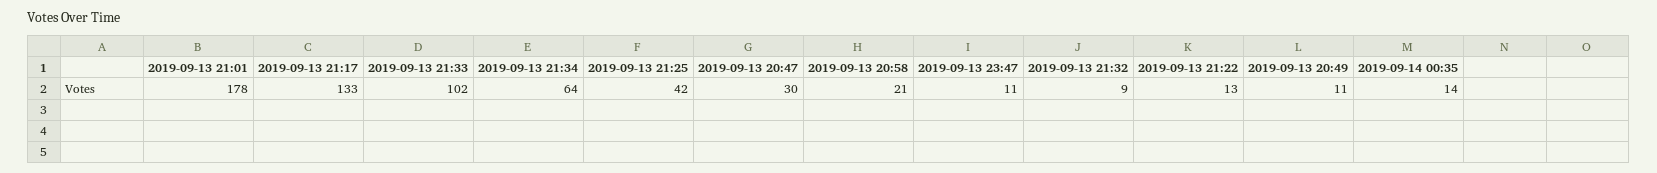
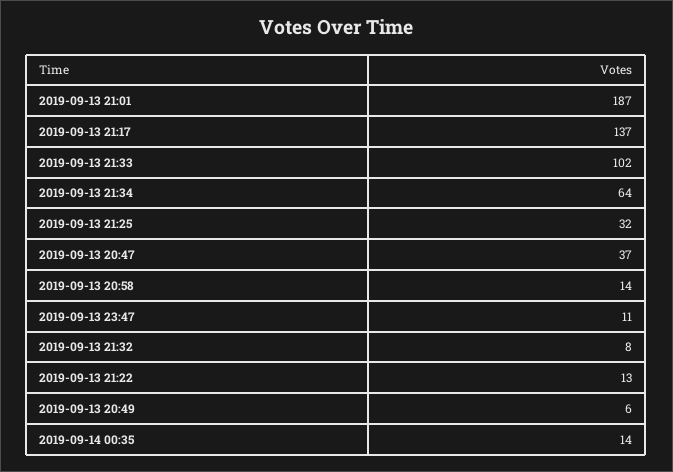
2019-09-13 21:01: 178 -> 187
2019-09-13 21:17: 133 -> 137
2019-09-13 21:25: 42 -> 32
2019-09-13 20:47: 30 -> 37
2019-09-13 20:58: 21 -> 14
2019-09-13 21:32: 9 -> 8
2019-09-13 20:49: 11 -> 6

